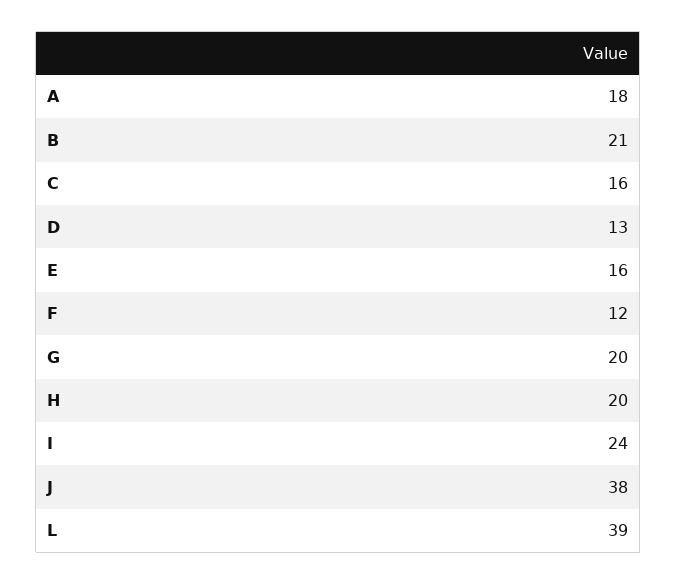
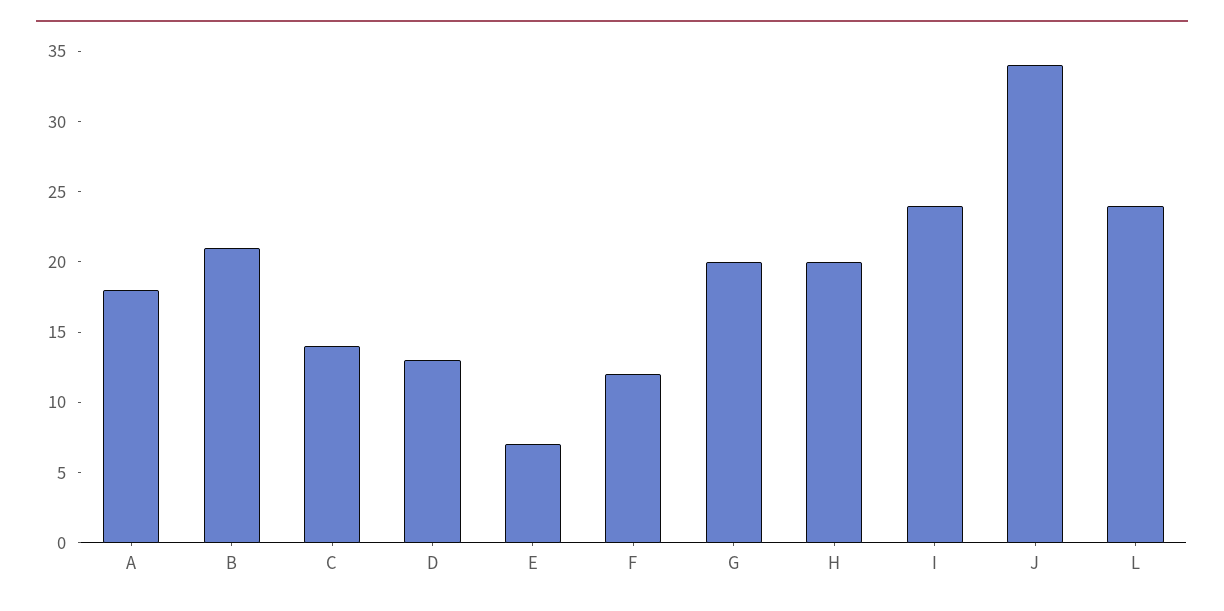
C: 16 -> 14
E: 16 -> 7
J: 38 -> 34
L: 39 -> 24

